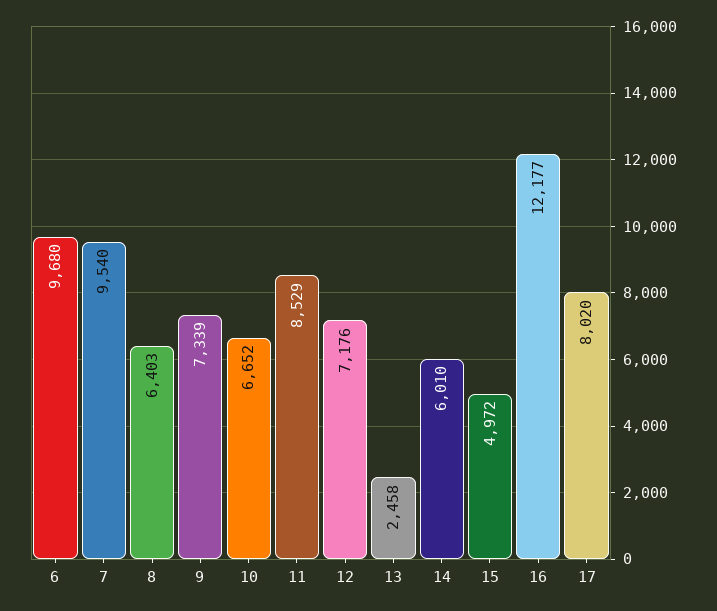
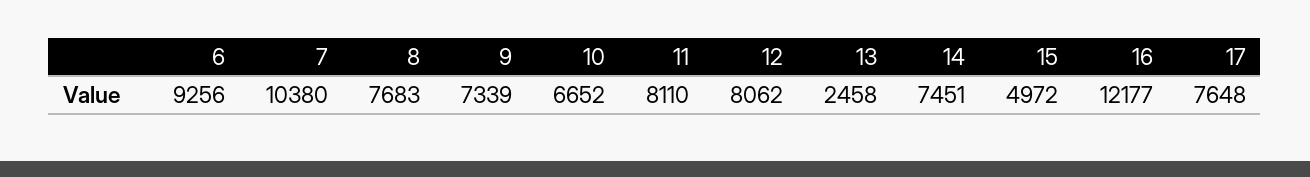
6: 9680 -> 9256
7: 9540 -> 10380
8: 6403 -> 7683
11: 8529 -> 8110
12: 7176 -> 8062
14: 6010 -> 7451
17: 8020 -> 7648

